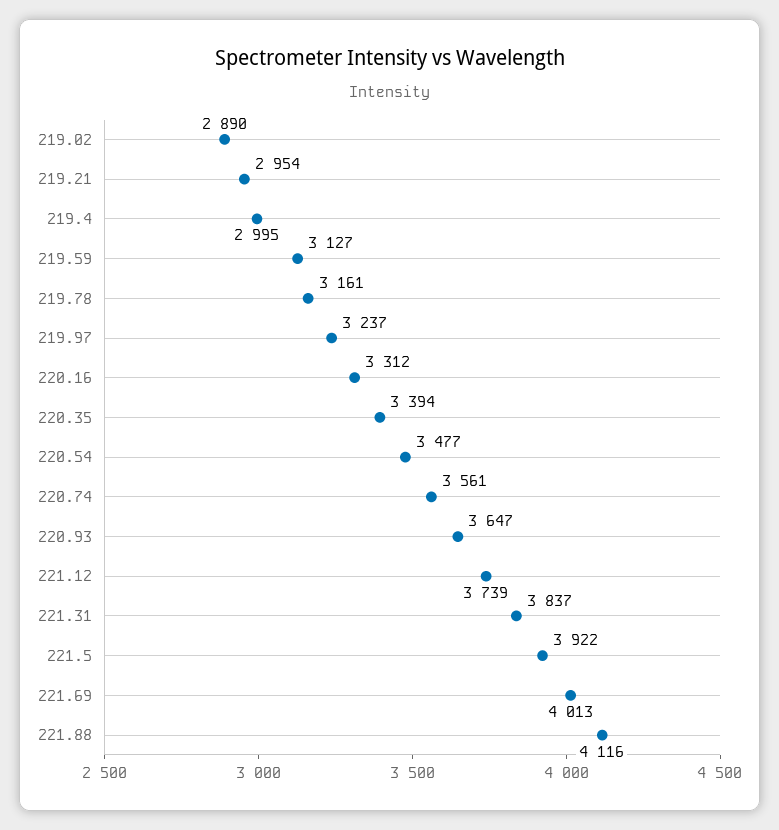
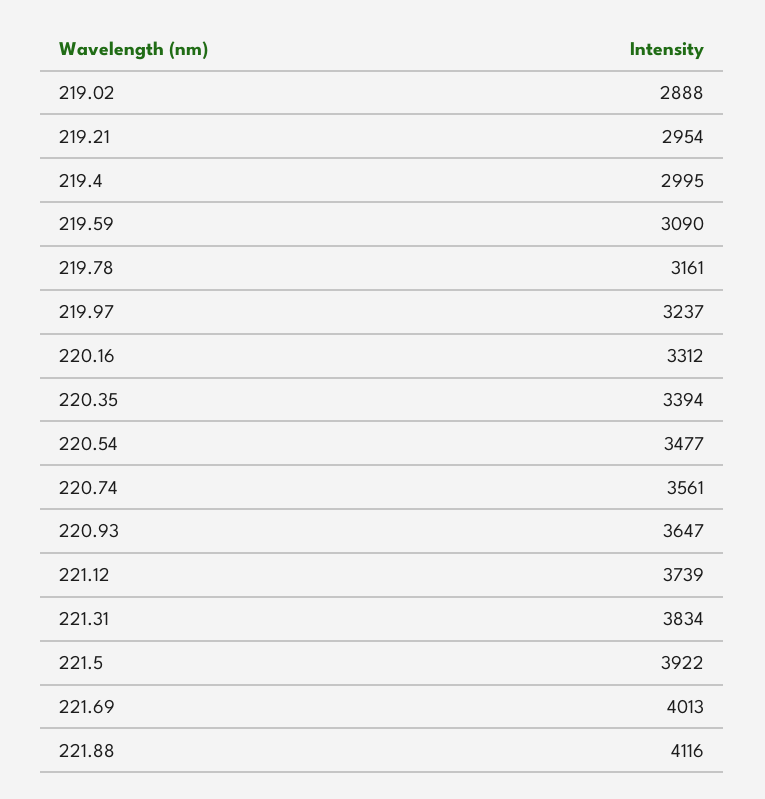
219.02: 2890 -> 2888
219.59: 3127 -> 3090
221.31: 3837 -> 3834

